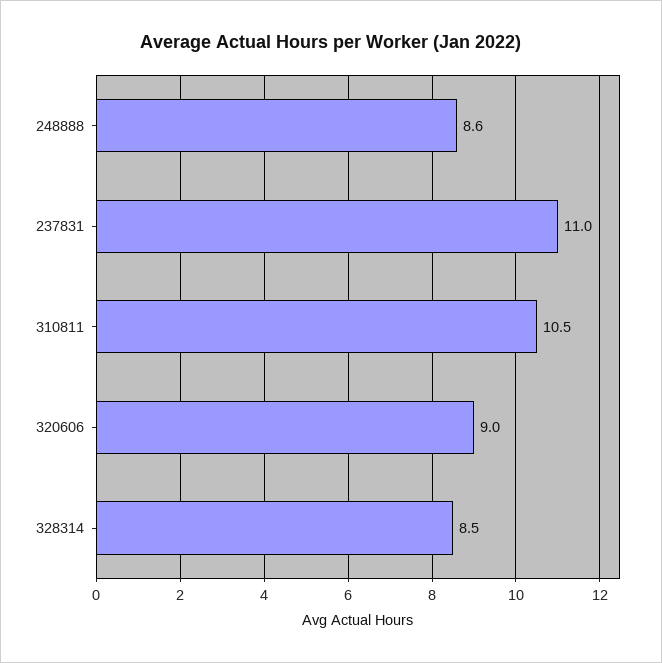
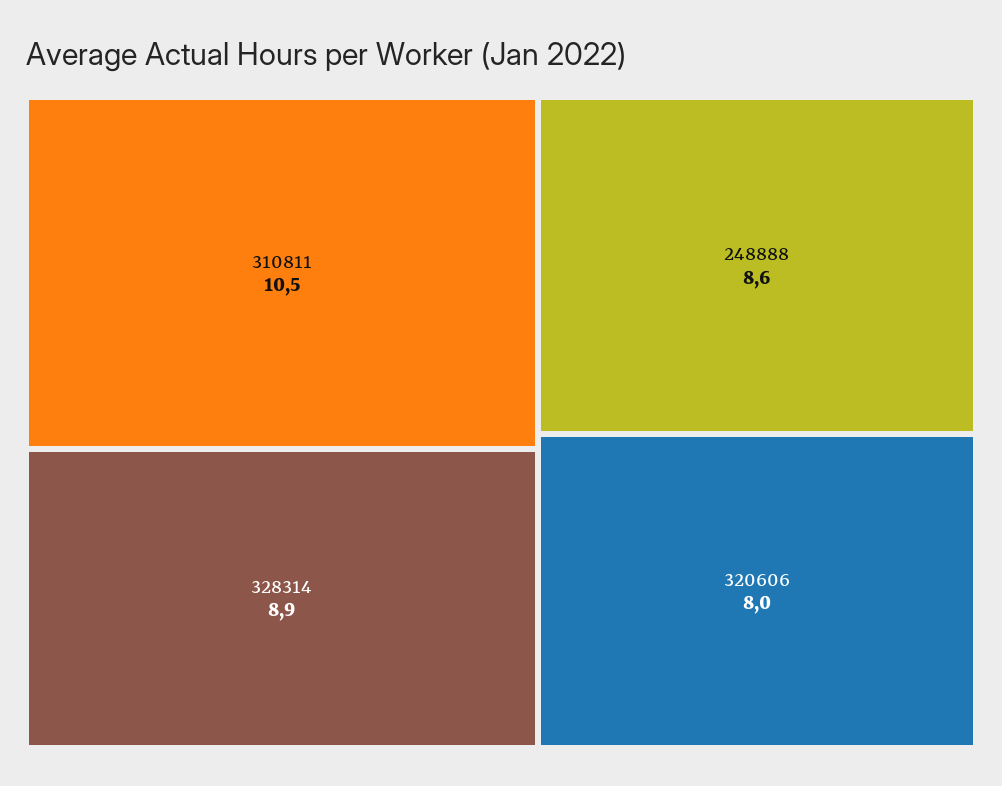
237831: 11 -> none
320606: 9 -> 8
328314: 8.5 -> 8.9

